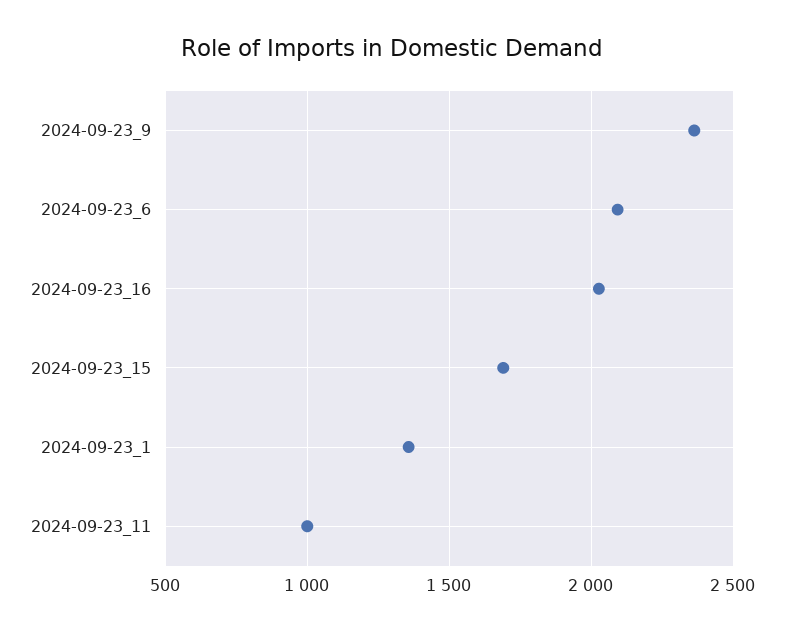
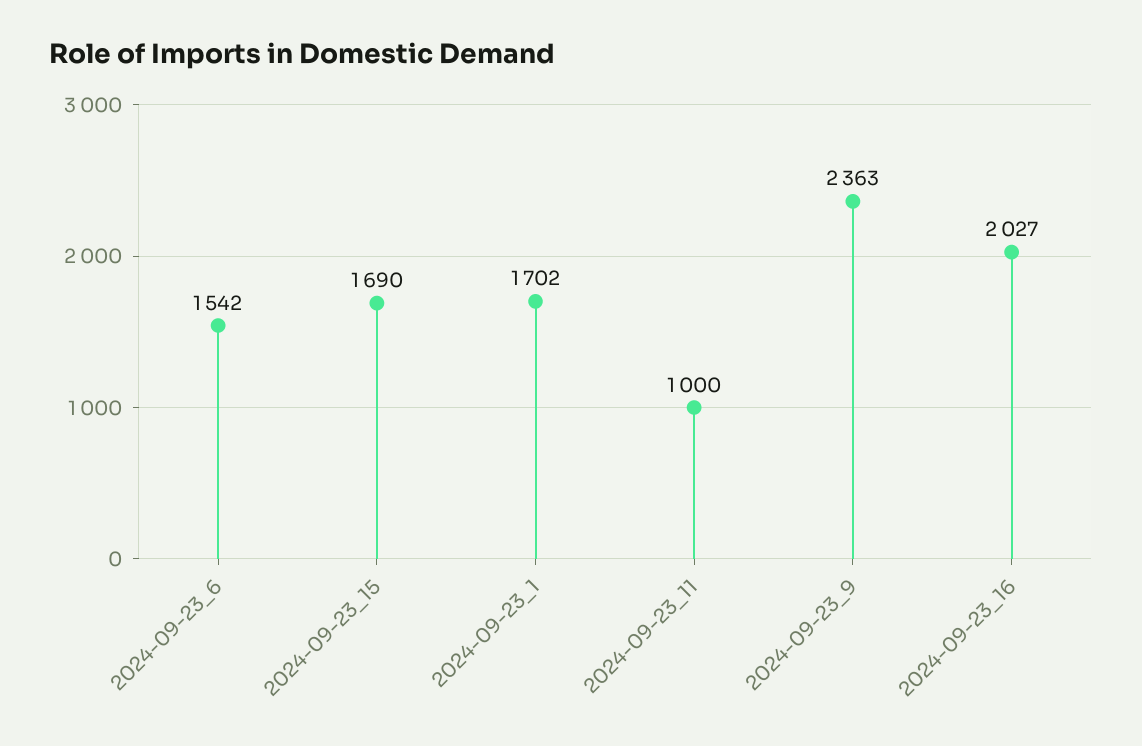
2024-09-23_6: 2100 -> 1542
2024-09-23_1: 1350 -> 1702

